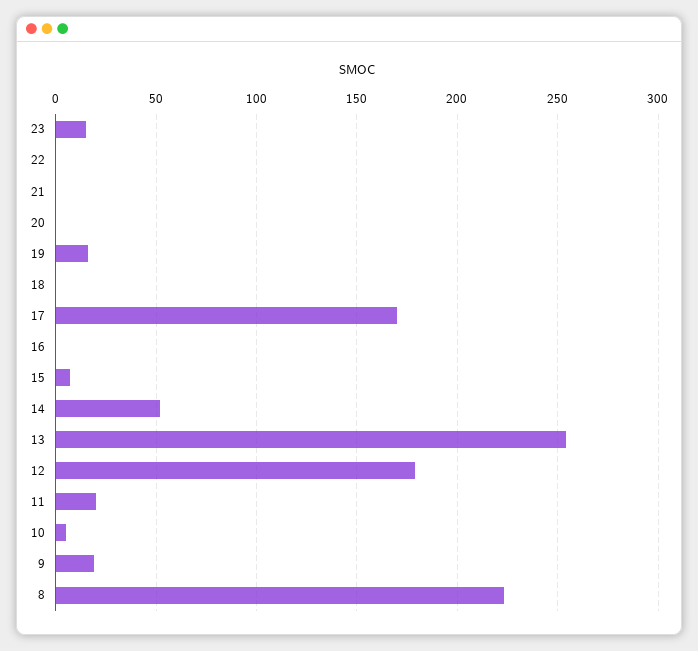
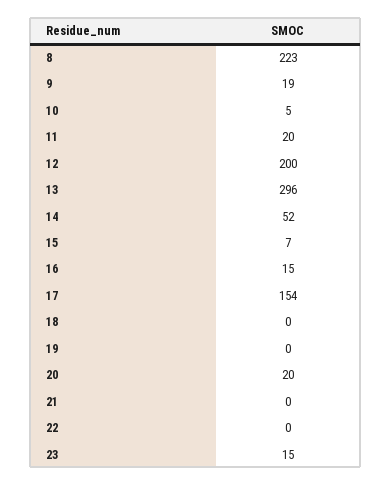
20: 0 -> 20
19: 15 -> 0
17: 170 -> 154
16: 0 -> 15
13: 255 -> 296
12: 180 -> 200

